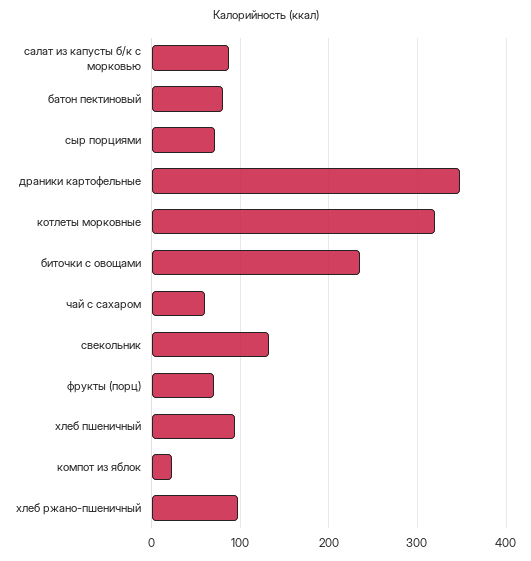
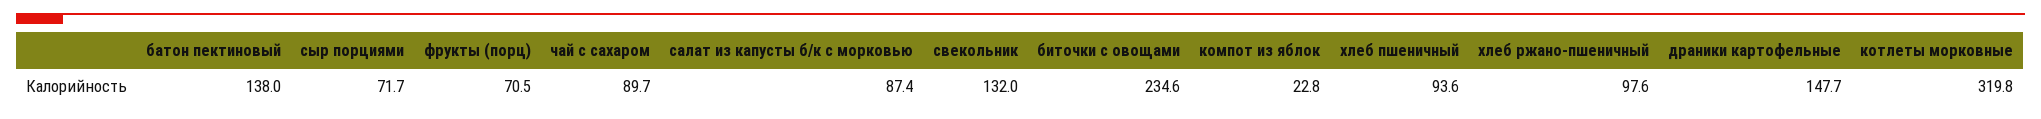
батон пектиновый: 80 -> 138
драники картофельные: 350 -> 147.7
чай с сахаром: 60 -> 89.7

